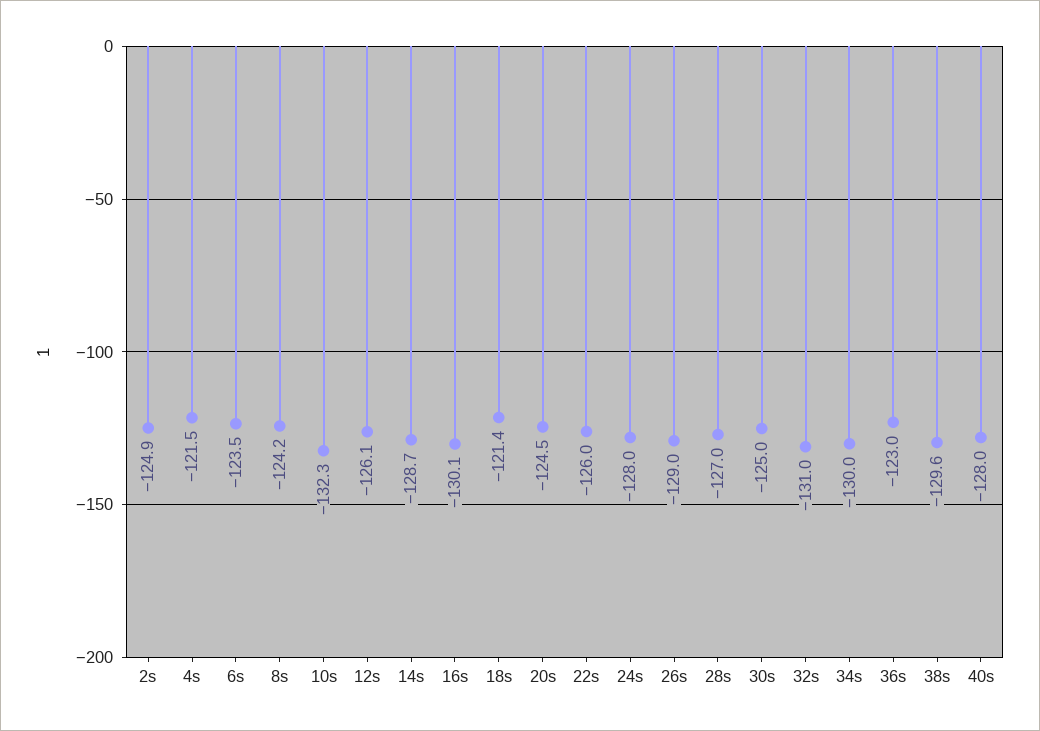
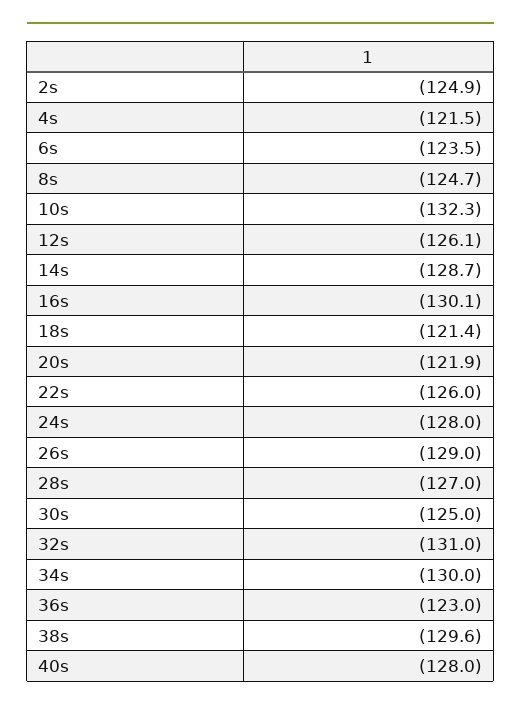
8s: -124.2 -> -124.7
20s: -124.5 -> -121.9

